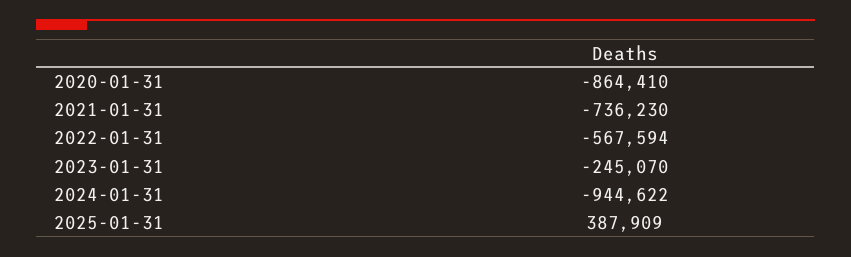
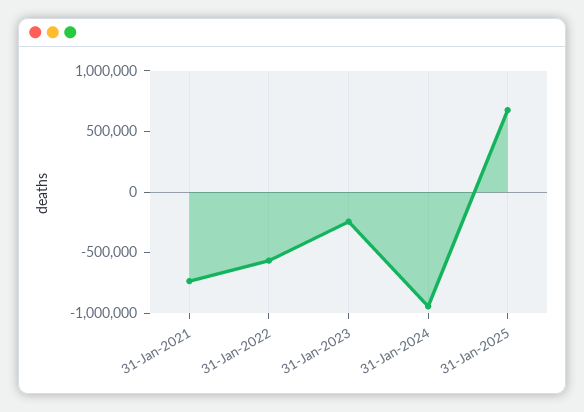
2020-01-31: -864410 -> none
2025-01-31: 387909 -> 700000

